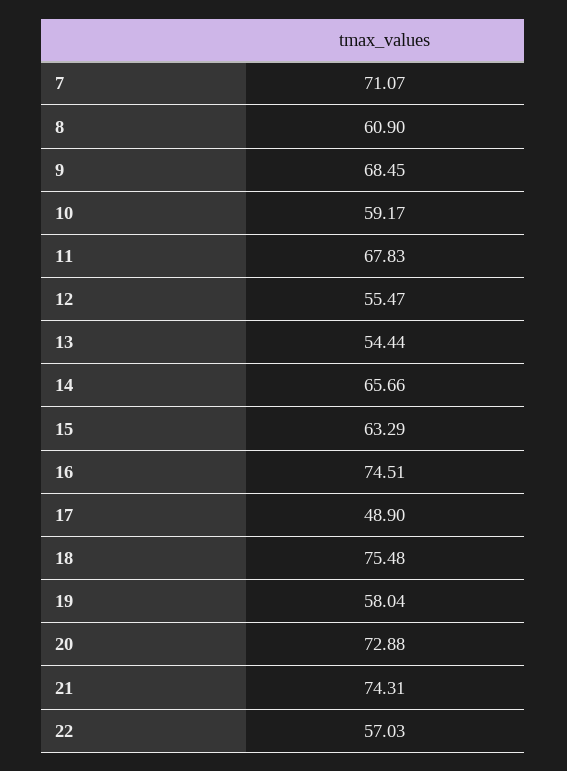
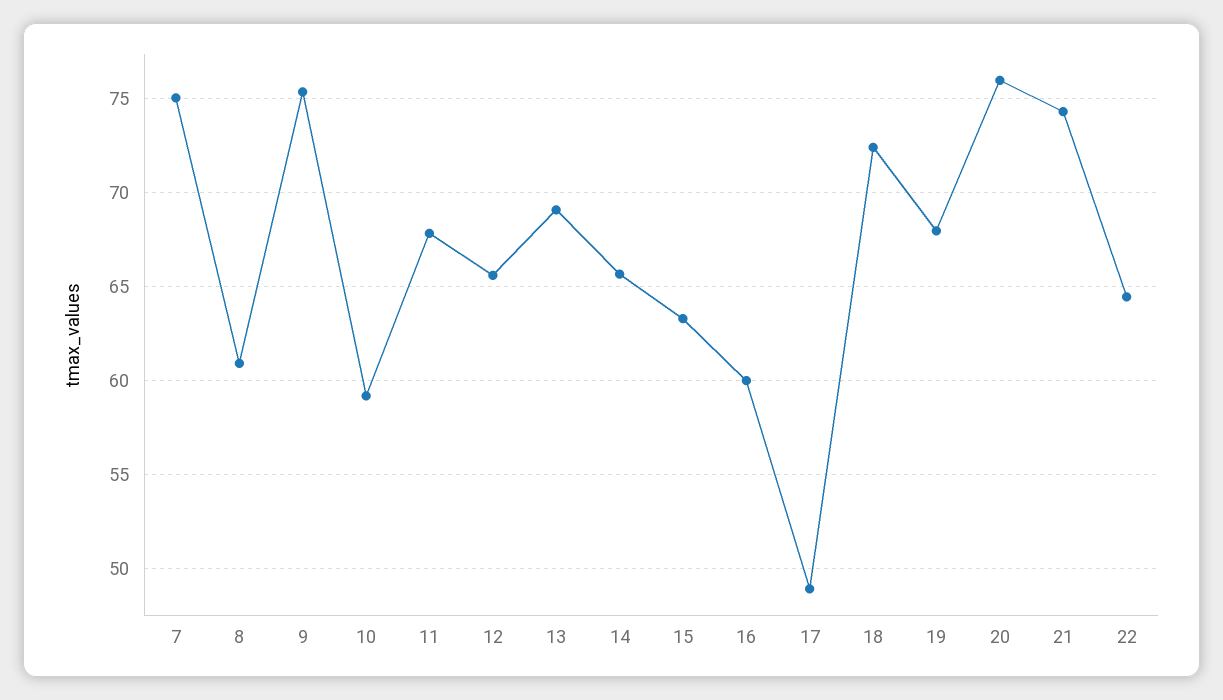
7: 71.07 -> 75
9: 68.45 -> 75.5
12: 55.47 -> 65.5
13: 54.44 -> 69
16: 74.51 -> 60
18: 75.48 -> 72.5
19: 58.04 -> 68
20: 72.88 -> 76
22: 57.03 -> 64.5

